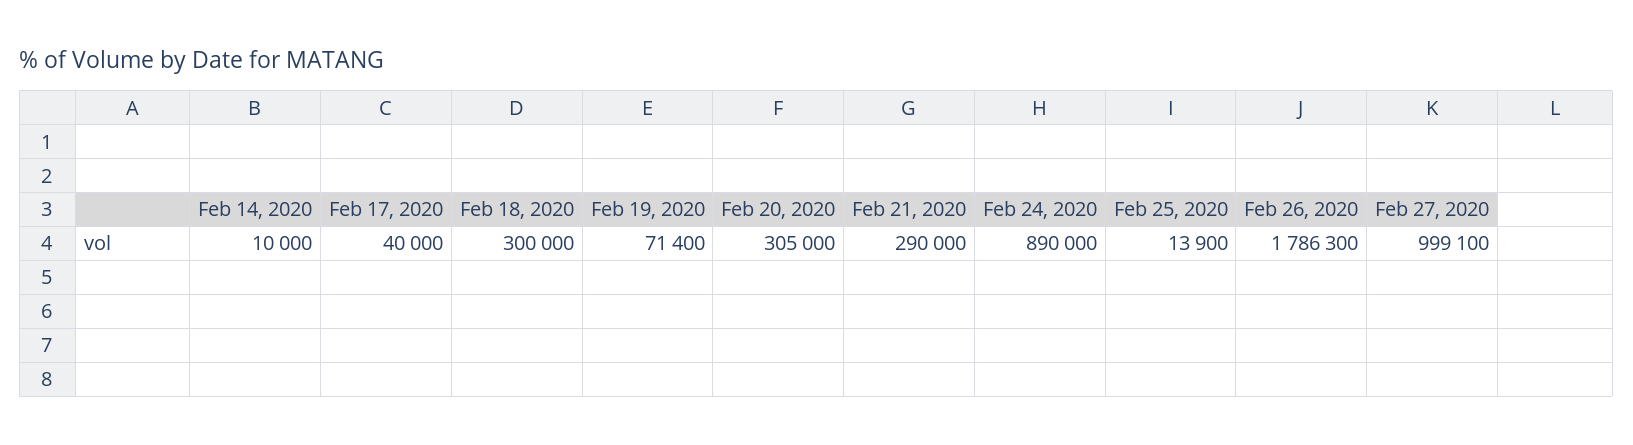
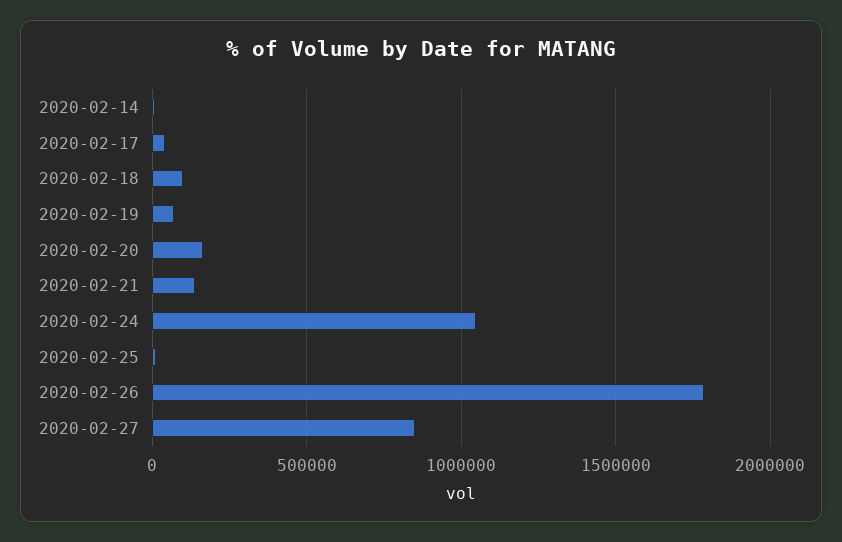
Feb 18, 2020: 300000 -> 100000
Feb 20, 2020: 305000 -> 150000
Feb 21, 2020: 290000 -> 150000
Feb 24, 2020: 890000 -> 1050000
Feb 27, 2020: 999100 -> 850000

